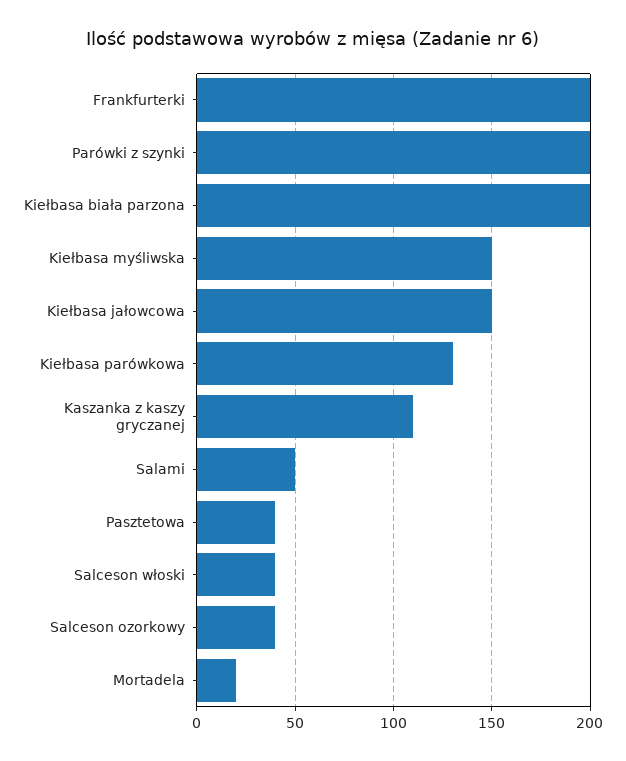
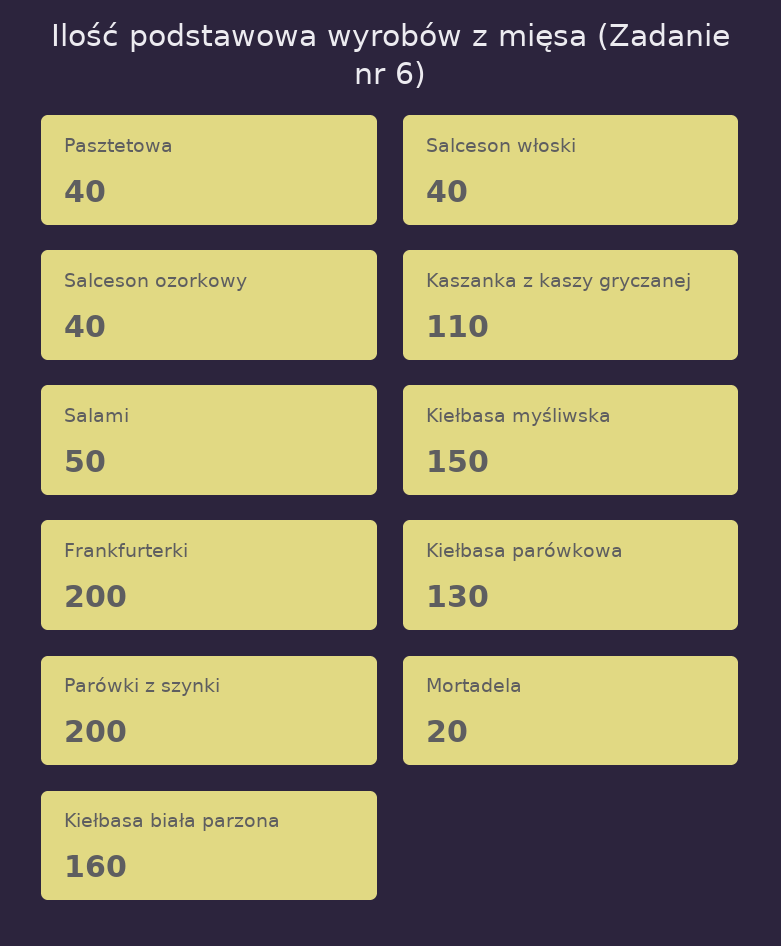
Kiełbasa biała parzona: 200 -> 160
Kiełbasa jałowcowa: 150 -> none

